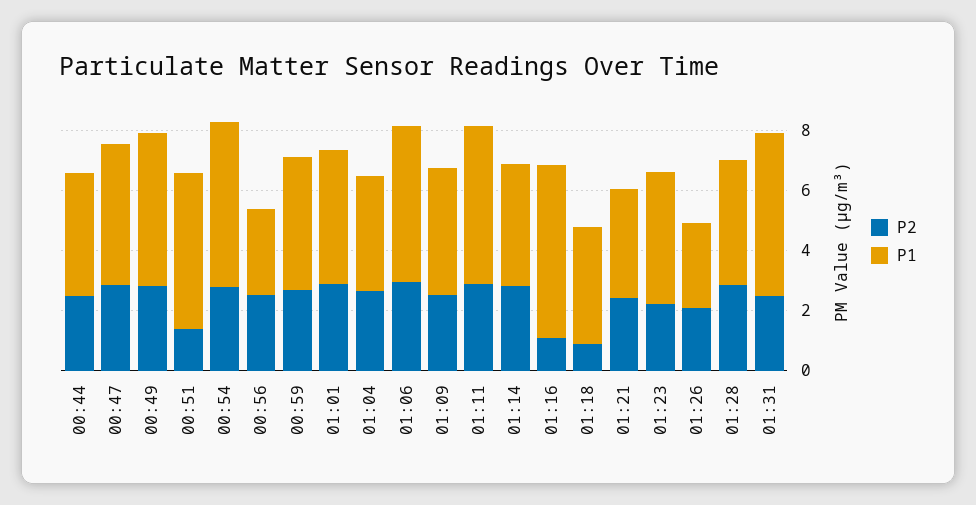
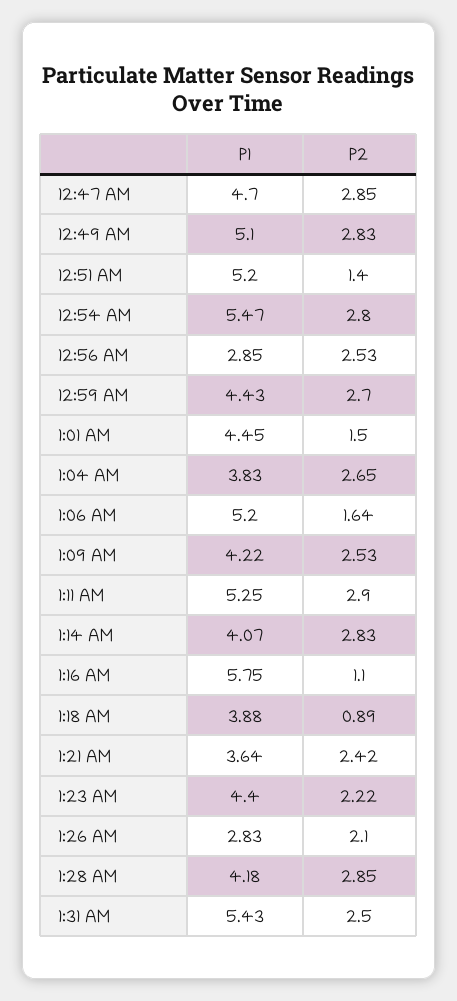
P2, 00:44: 2.5 -> none
P1, 00:44: 4 -> none
P2, 01:01: 3 -> 1.5
P2, 01:06: 3 -> 1.64

